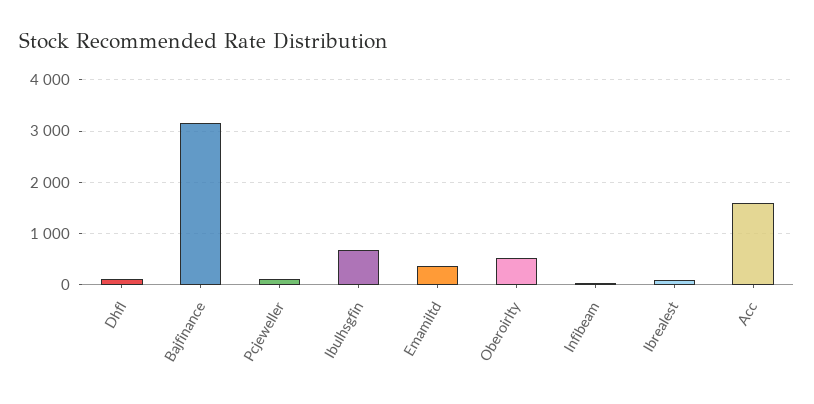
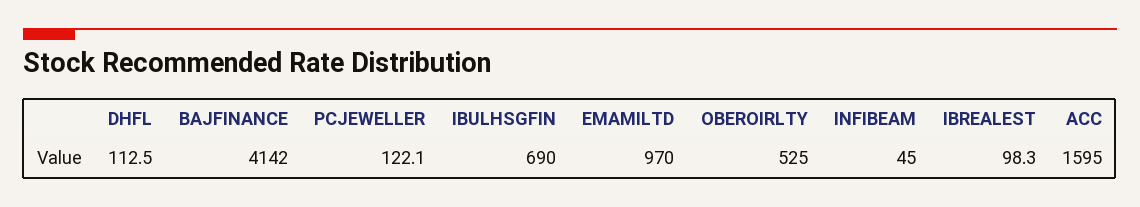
Bajfinance: 3200 -> 4142
Emamiltd: 400 -> 970

